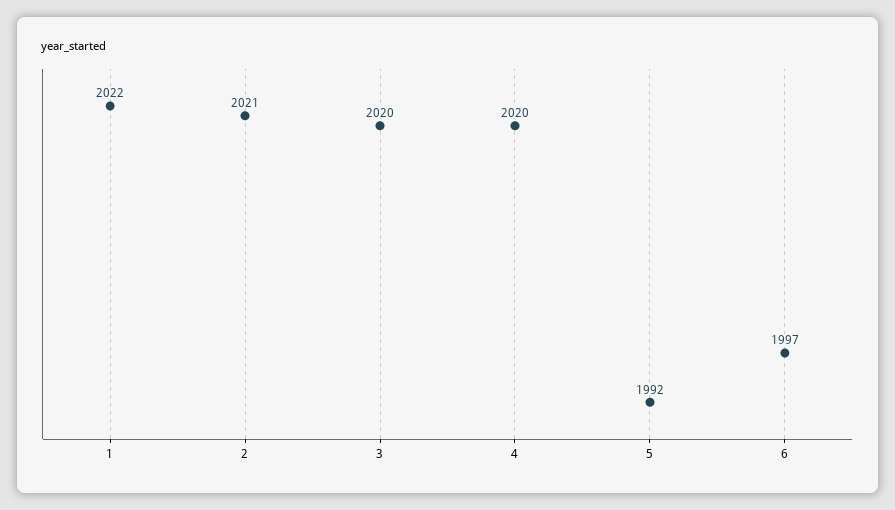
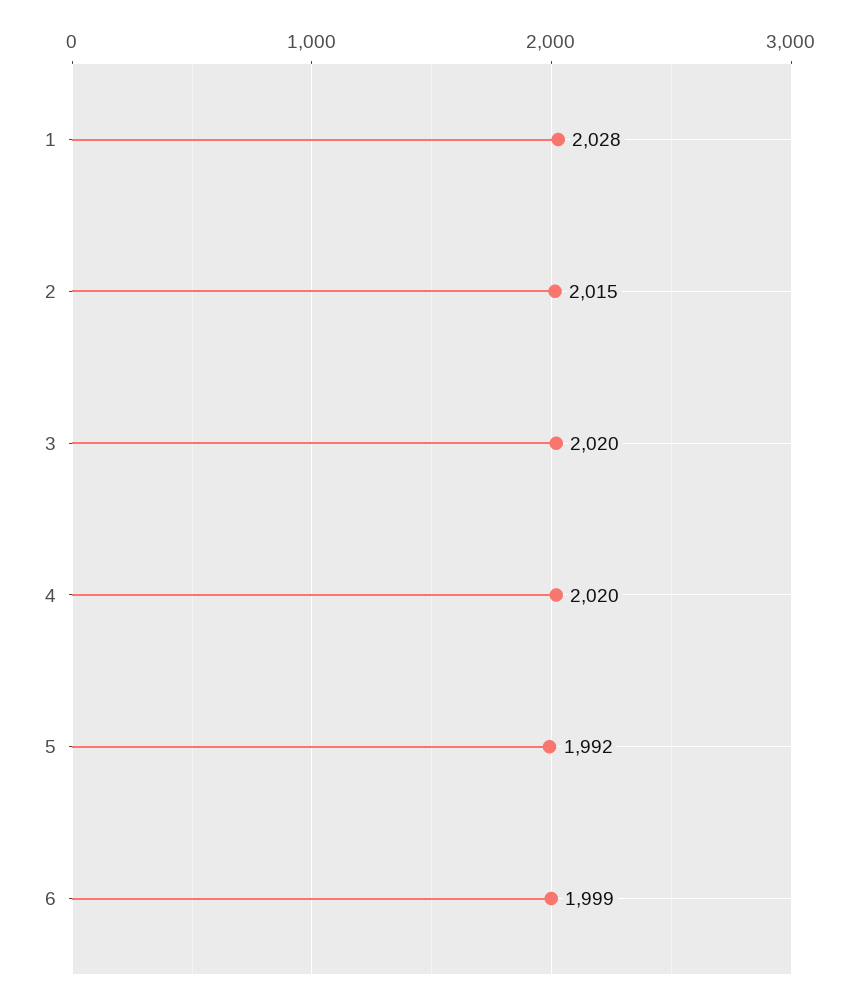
1: 2022 -> 2028
2: 2021 -> 2015
6: 1997 -> 1999

